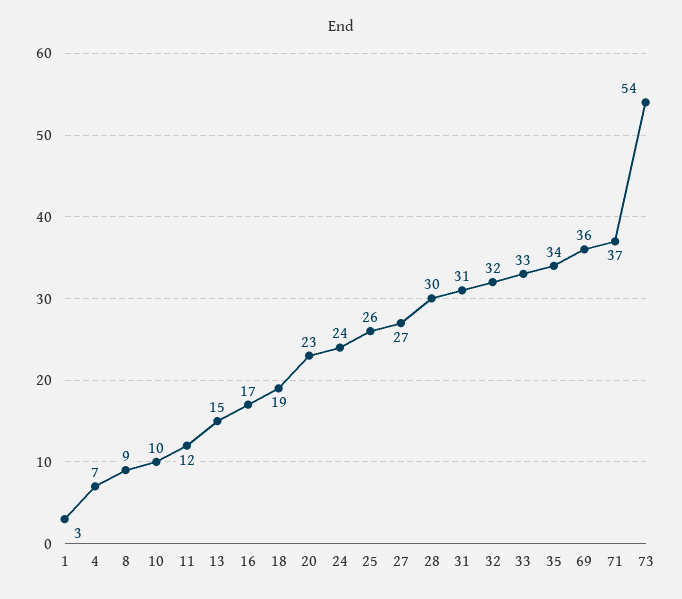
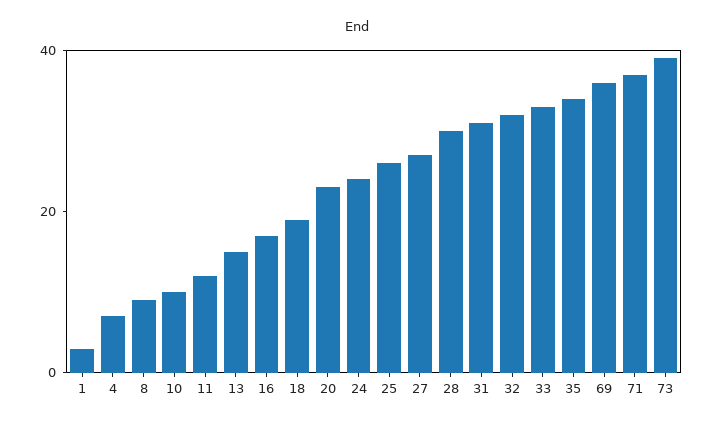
73: 54 -> 40

